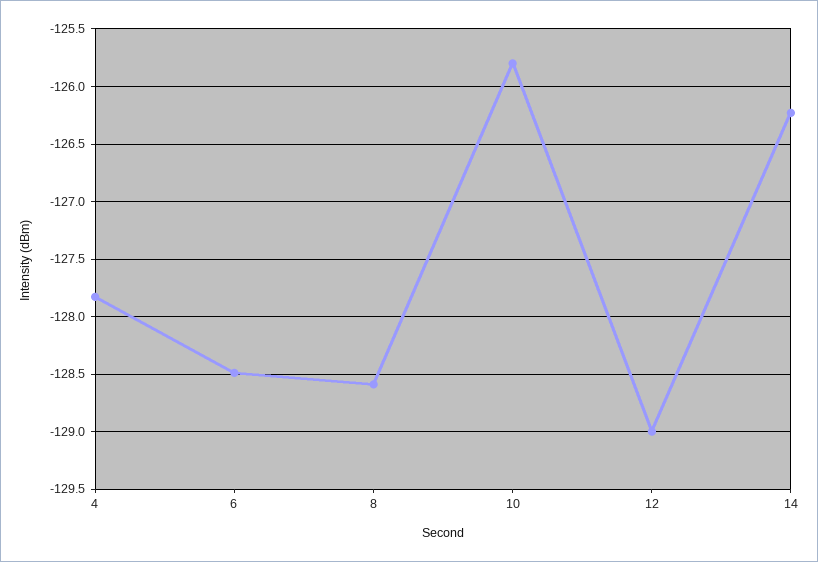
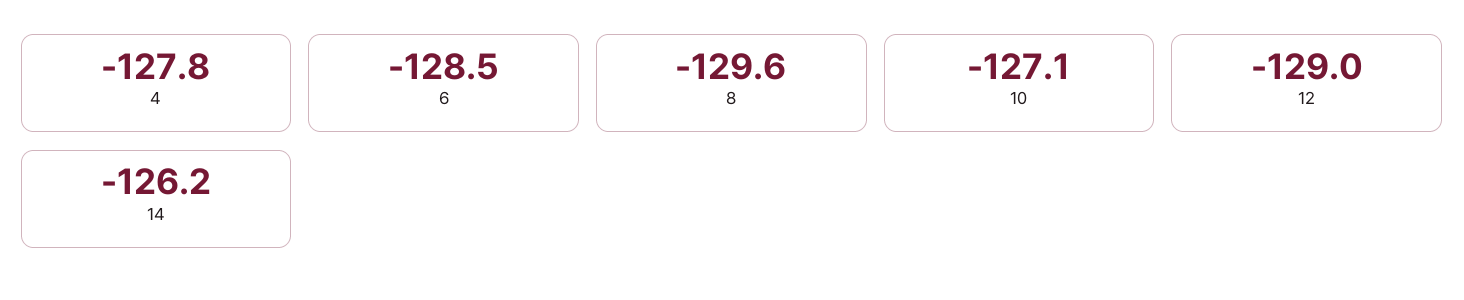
8: -128.6 -> -129.6
10: -125.8 -> -127.1

